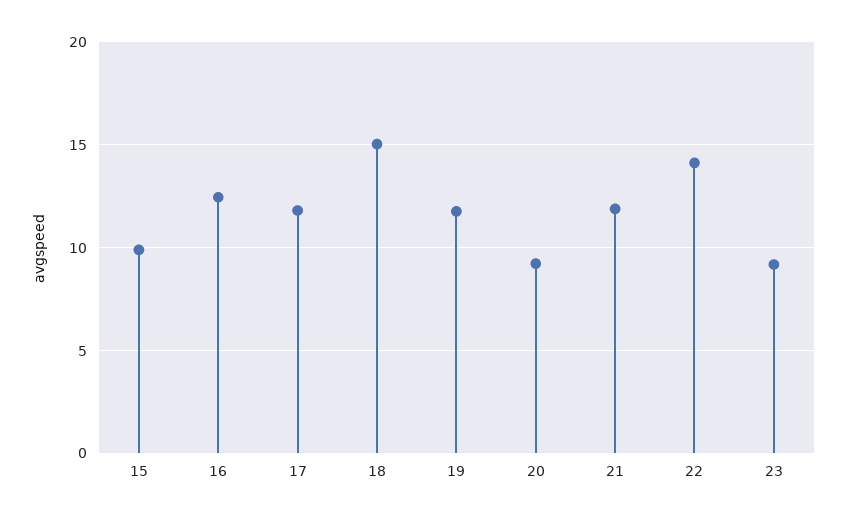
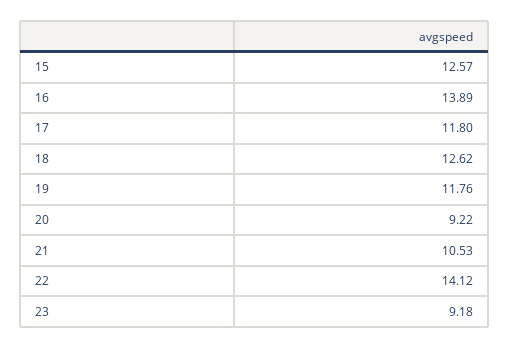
15: 10 -> 12.57
16: 12.5 -> 13.89
18: 15 -> 12.62
21: 12 -> 10.53

